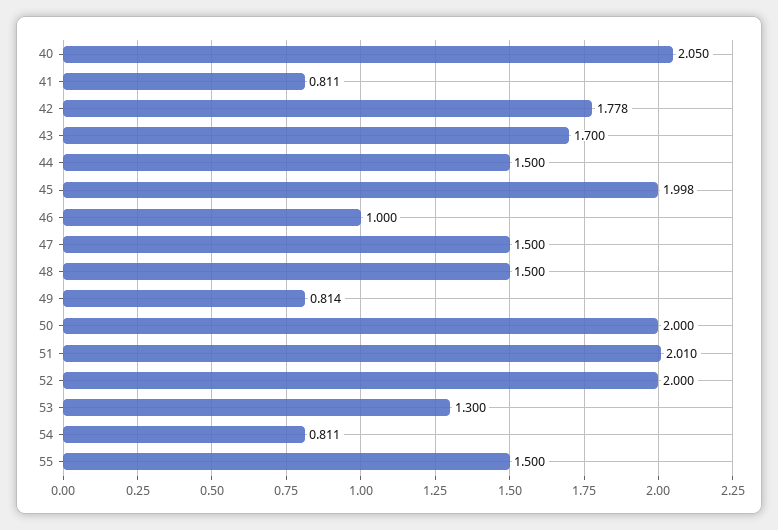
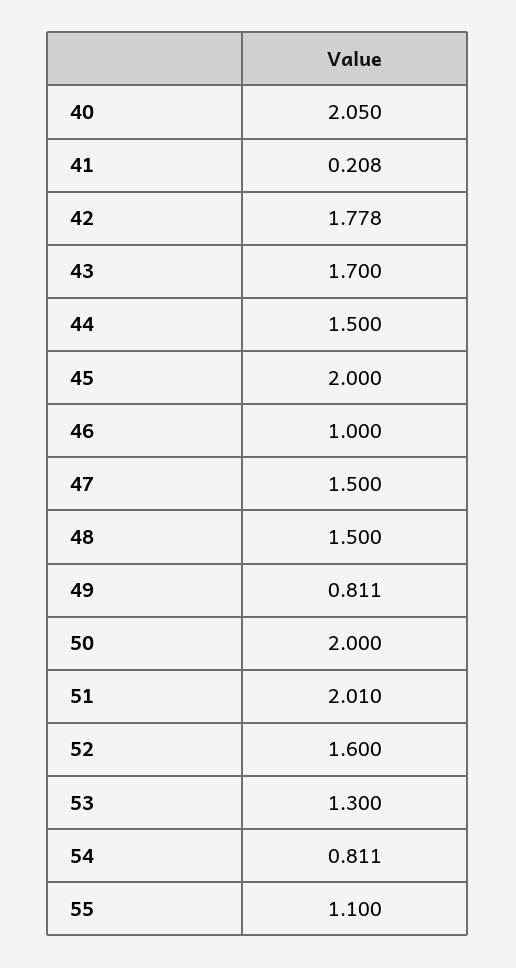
41: 0.811 -> 0.208
45: 1.998 -> 2
49: 0.814 -> 0.811
52: 2 -> 1.6
55: 1.5 -> 1.1

